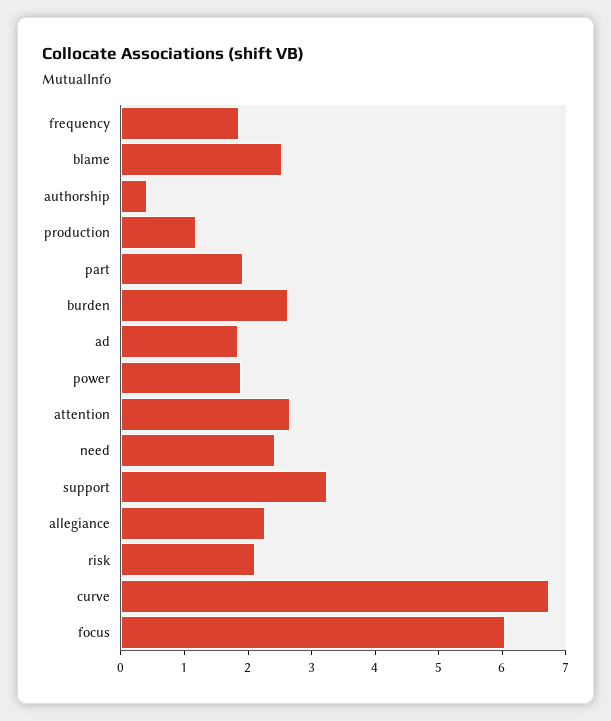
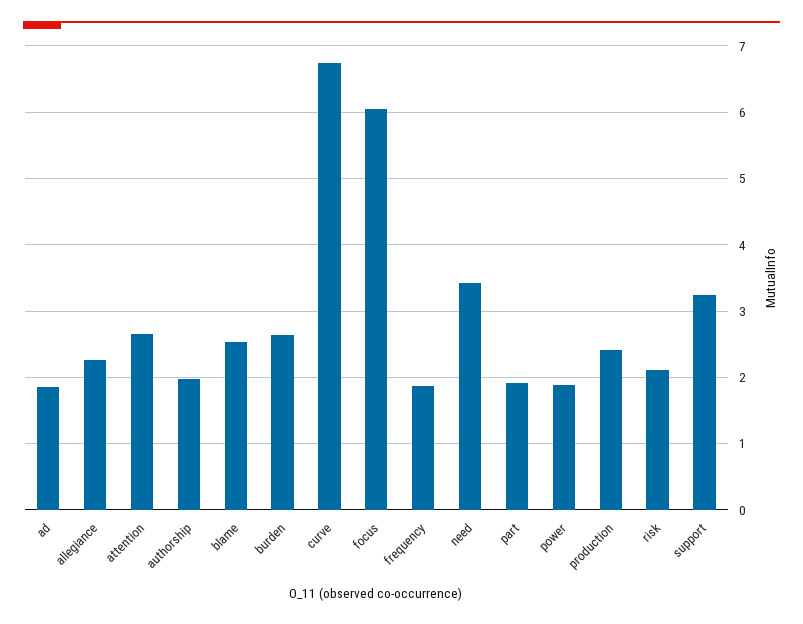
authorship: 0.4 -> 2
production: 1.2 -> 2.4
need: 2.4 -> 3.4

